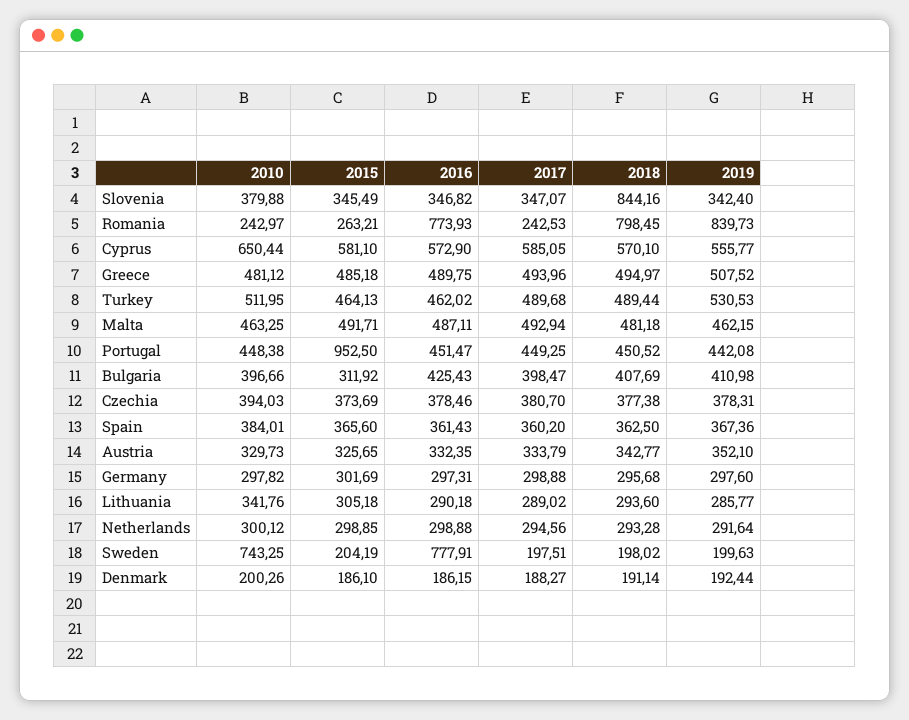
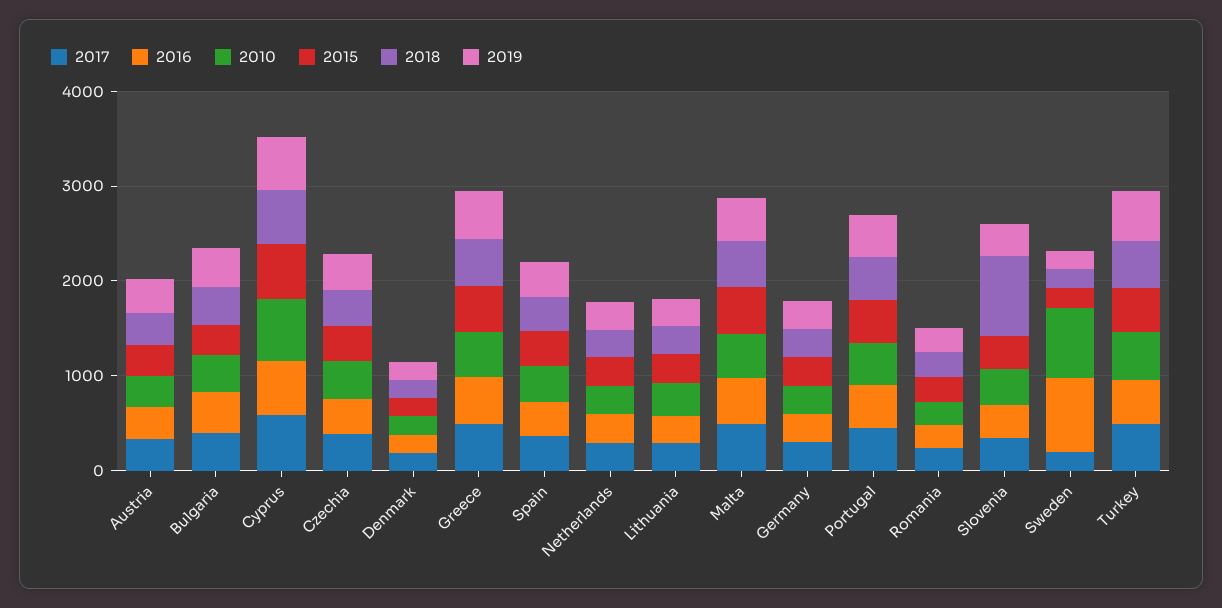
2016, Romania: 773.93 -> 200
2018, Romania: 798.45 -> 200
2019, Romania: 839.73 -> 200
2015, Portugal: 952.5 -> 400

